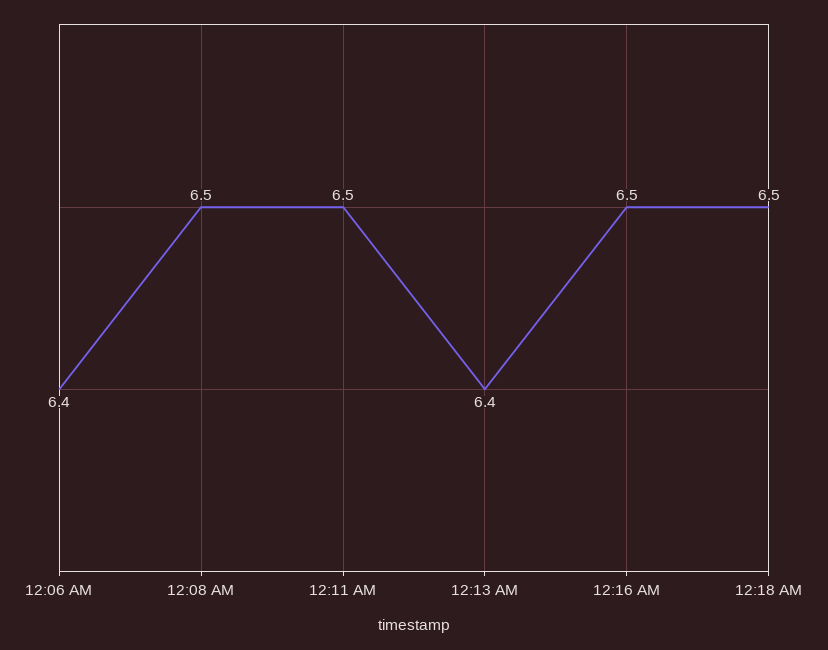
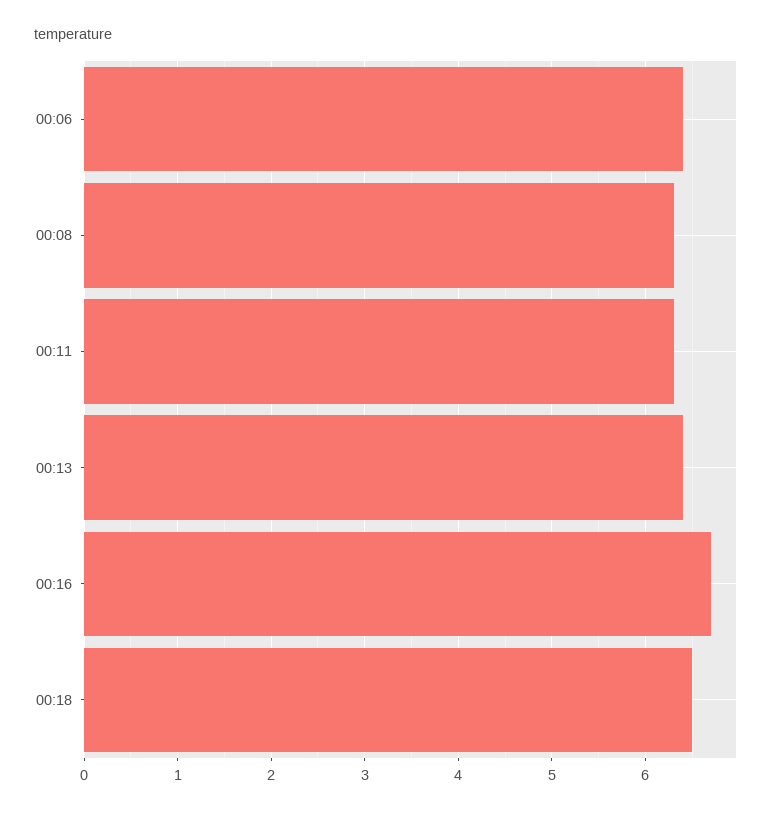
12:08 AM: 6.5 -> 6.3
12:11 AM: 6.5 -> 6.3
12:16 AM: 6.5 -> 6.7

